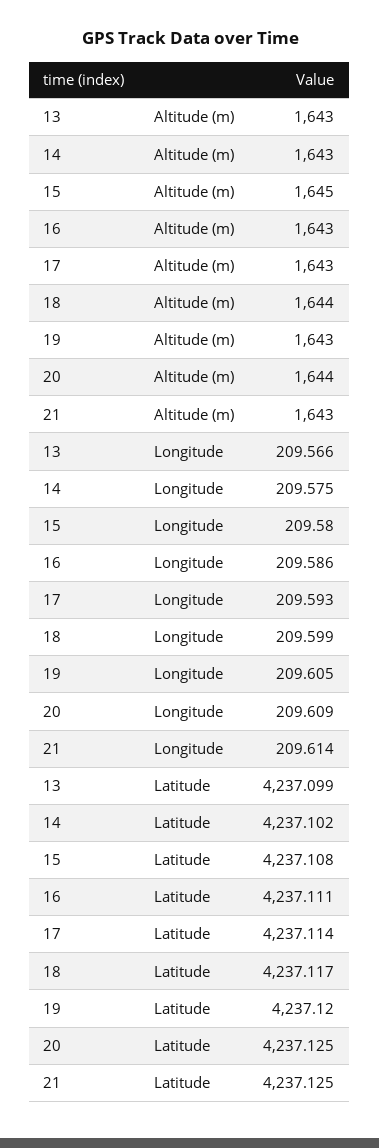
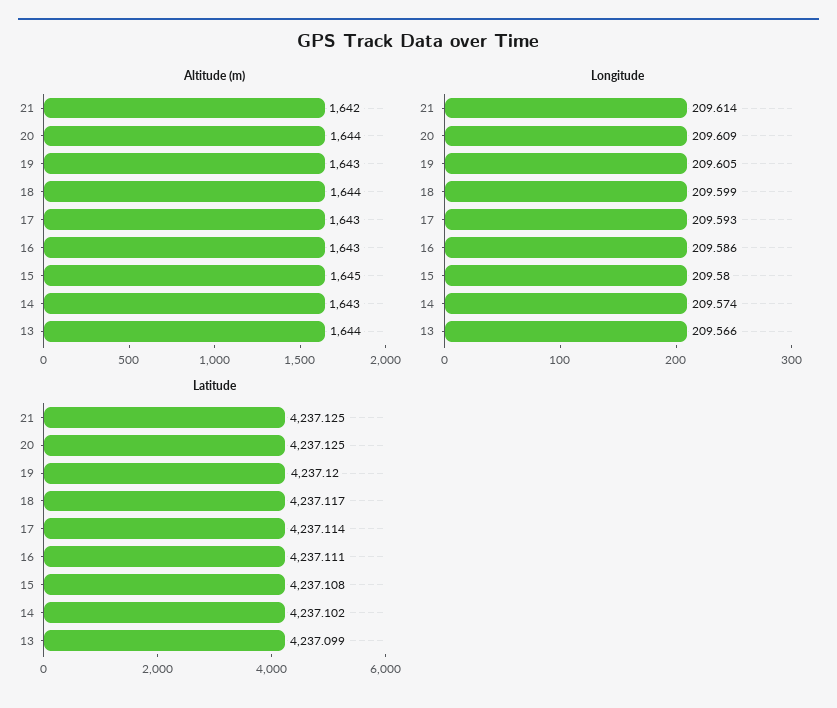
Altitude (m), 13: 1643 -> 1644
Altitude (m), 21: 1643 -> 1642
Longitude, 14: 209.575 -> 209.574

